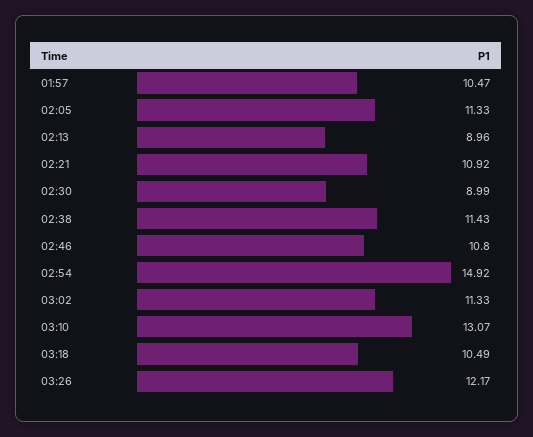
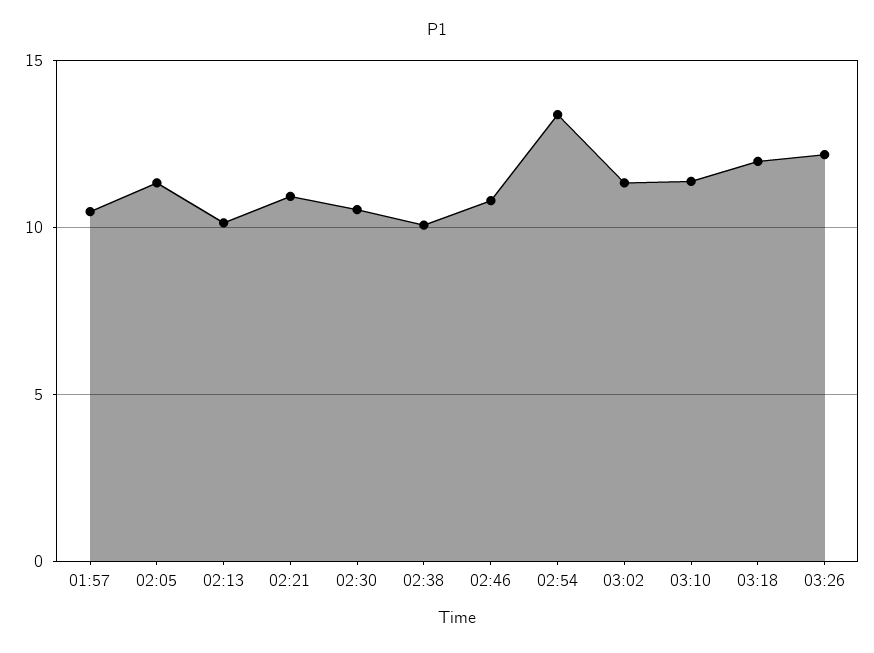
02:13: 8.96 -> 10
02:30: 8.99 -> 10.5
02:38: 11.43 -> 10
02:54: 14.92 -> 13.5
03:10: 13.07 -> 11.5
03:18: 10.49 -> 12

